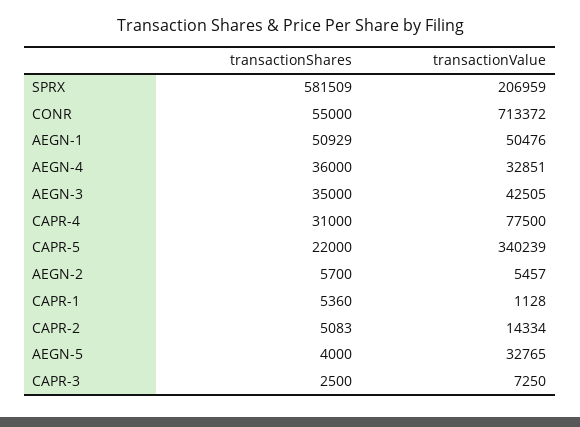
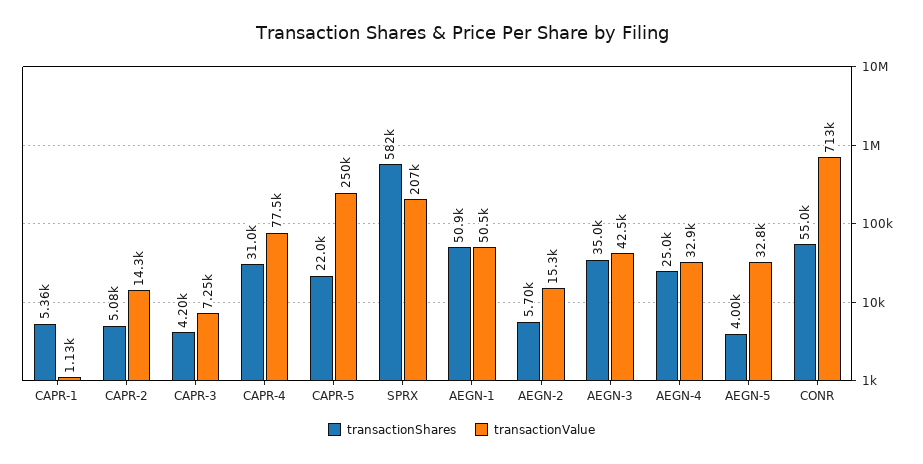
transactionShares, AEGN-4: 36000 -> 25000
transactionValue, CAPR-5: 340239 -> 250000
transactionValue, AEGN-2: 5457 -> 15300
transactionShares, CAPR-3: 2500 -> 4200

